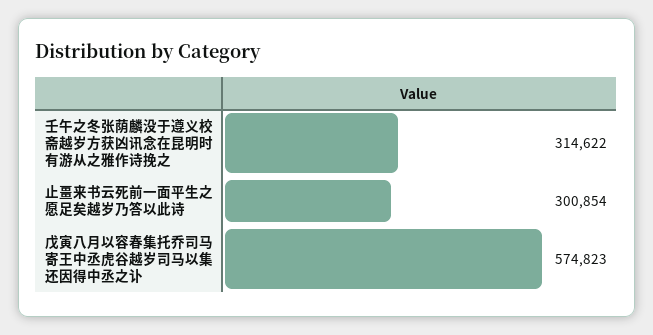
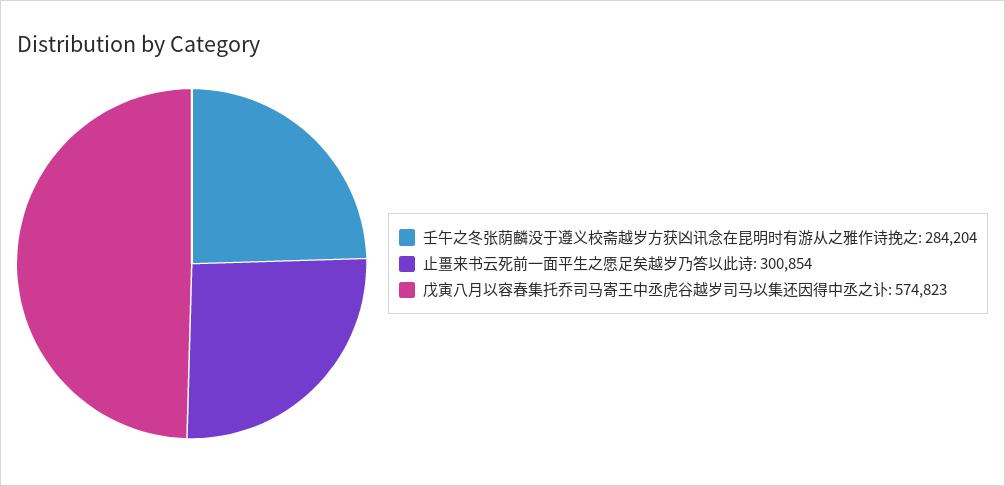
壬午之冬张荫麟没于遵义校斋越岁方获凶讯念在昆明时有游从之雅作诗挽之: 314622 -> 284204

